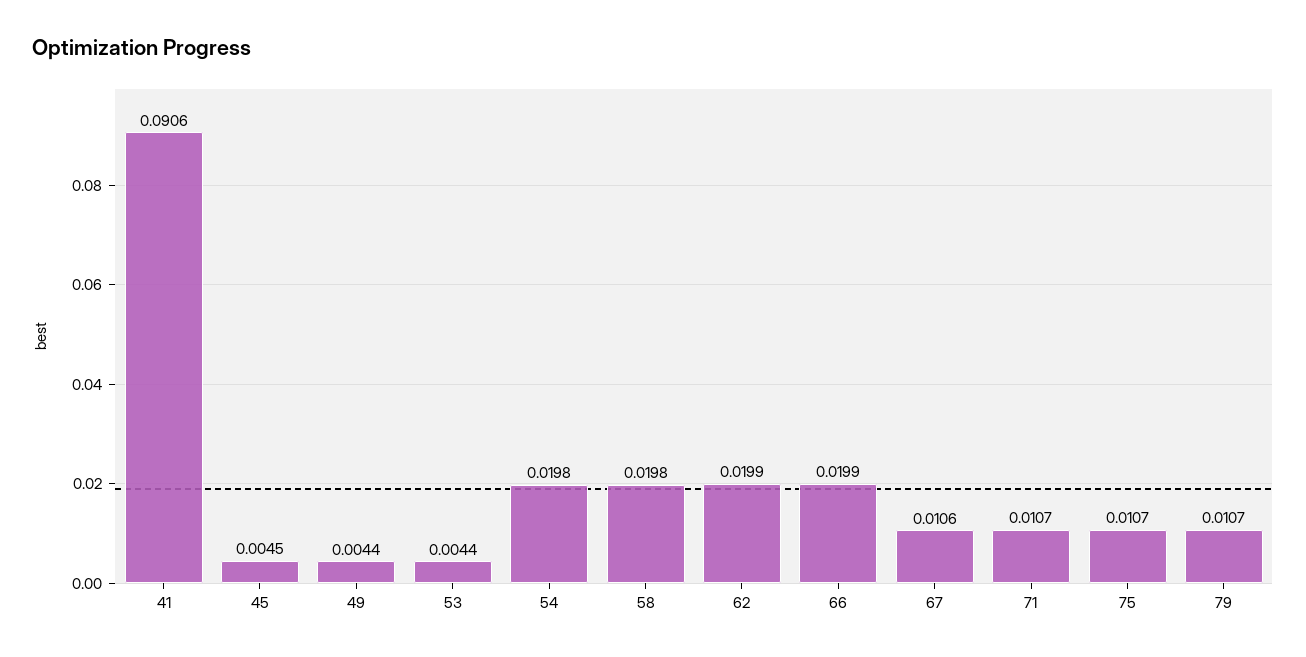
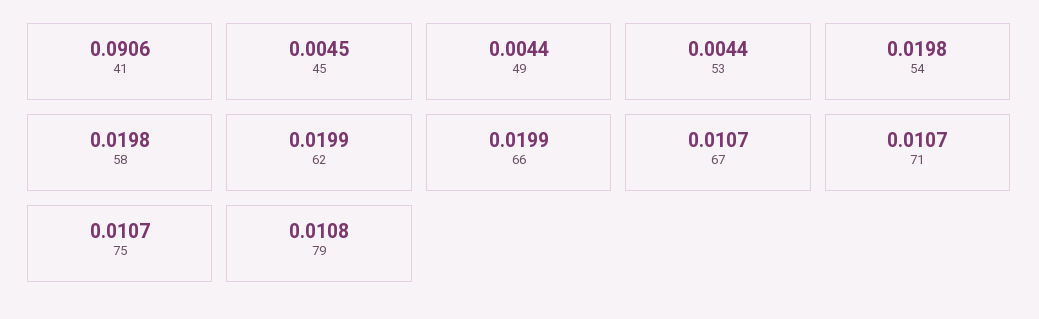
67: 0.0106 -> 0.0107
79: 0.0107 -> 0.0108

